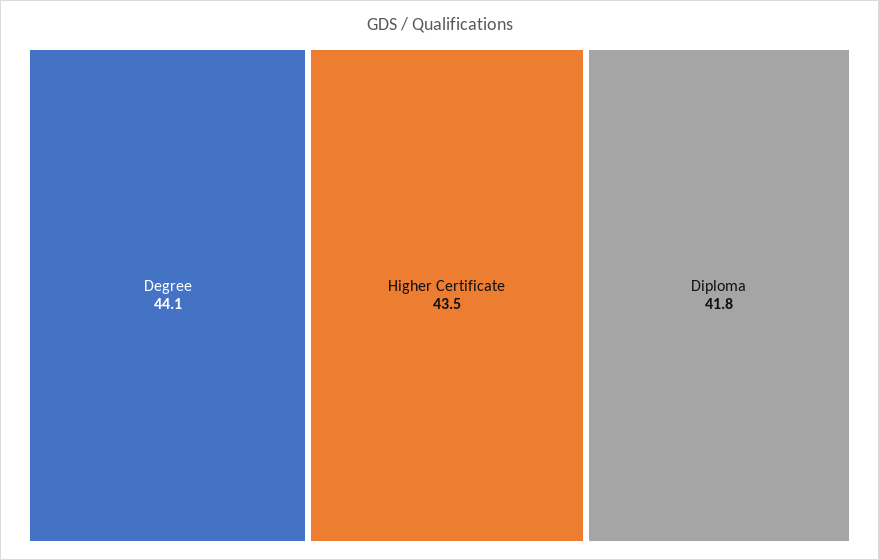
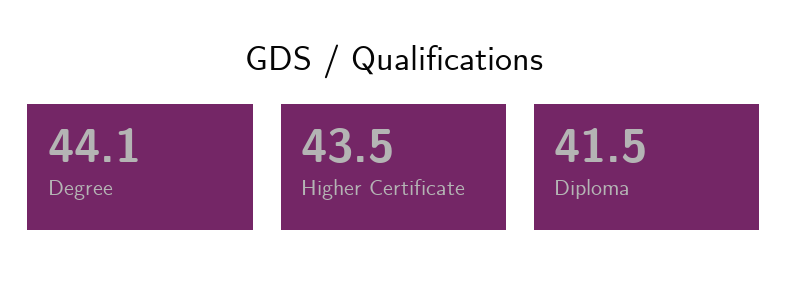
Diploma: 41.8 -> 41.5

